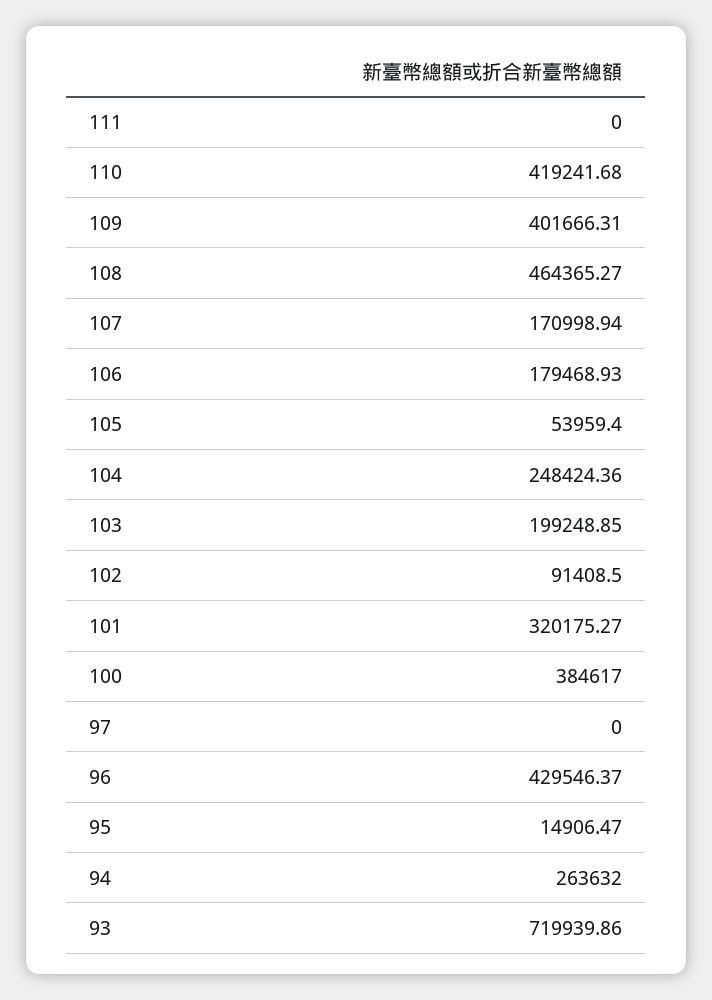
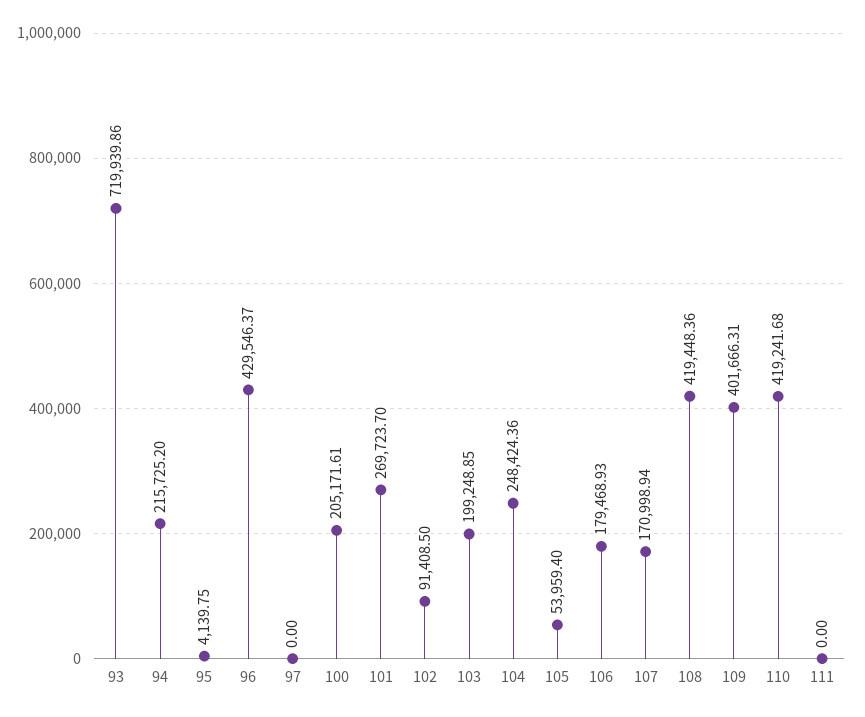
108: 464365.27 -> 419448.36
101: 320175.27 -> 269723.7
100: 384617 -> 205171.61
95: 14906.47 -> 4139.75
94: 263632 -> 215725.2

